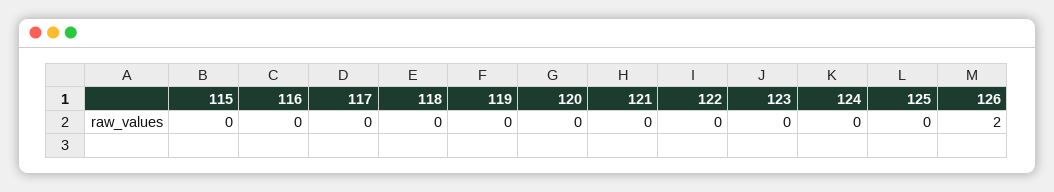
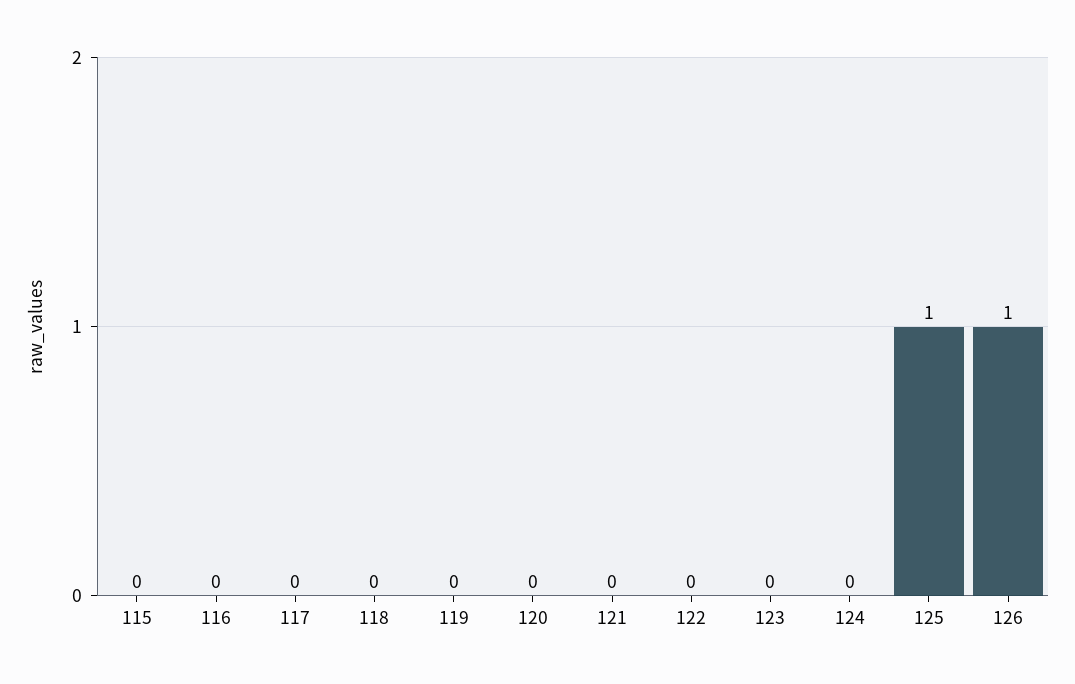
125: 0 -> 1
126: 2 -> 1

